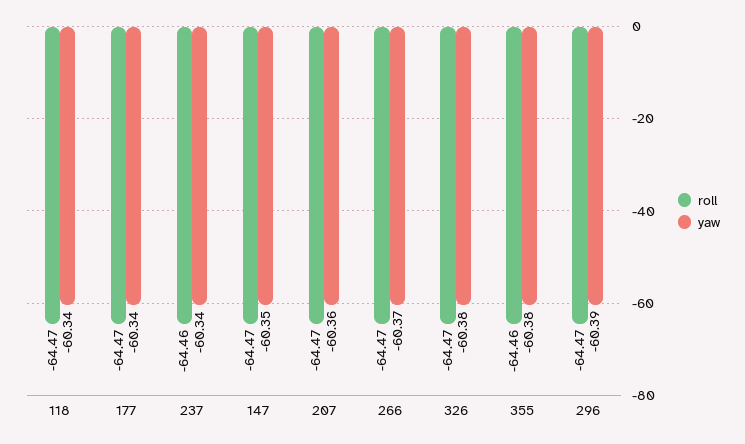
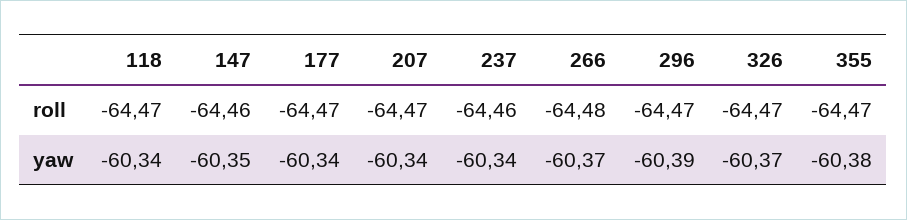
roll, 147: -64.47 -> -64.46
yaw, 207: -60.36 -> -60.34
roll, 266: -64.47 -> -64.48
yaw, 326: -60.38 -> -60.37
roll, 355: -64.46 -> -64.47

